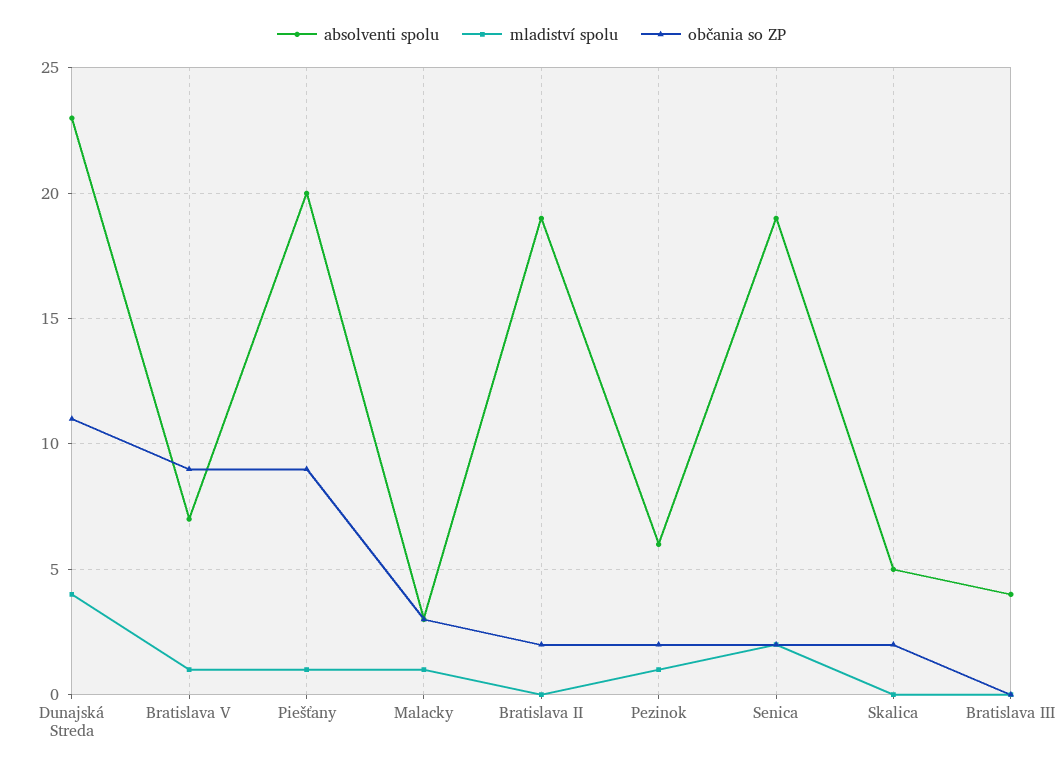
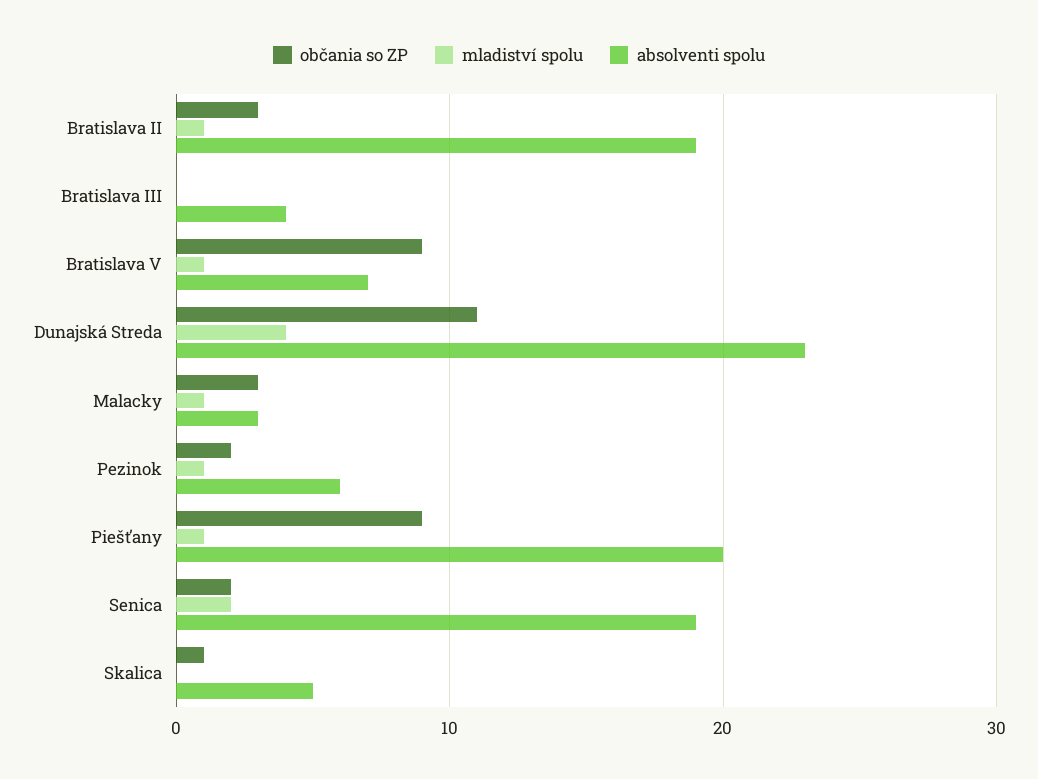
mladiství spolu, Bratislava II: 0 -> 1
občania so ZP, Bratislava II: 2 -> 3
občania so ZP, Skalica: 2 -> 1

